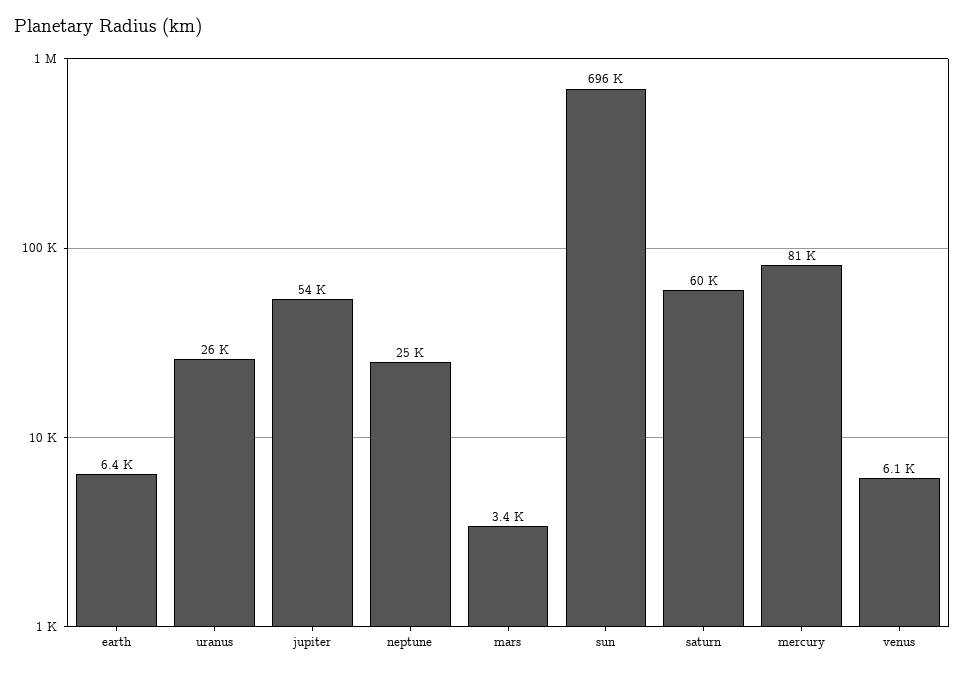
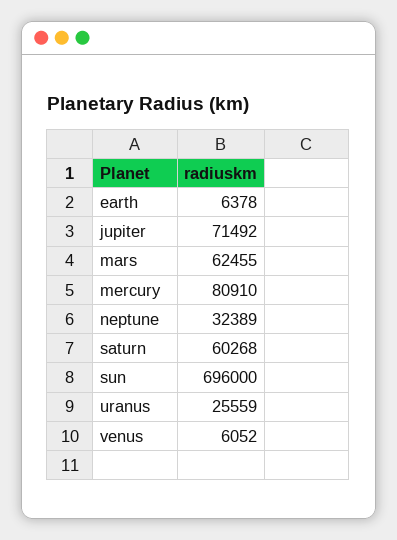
jupiter: 54000 -> 71492
neptune: 25000 -> 32389
mars: 3400 -> 62455

